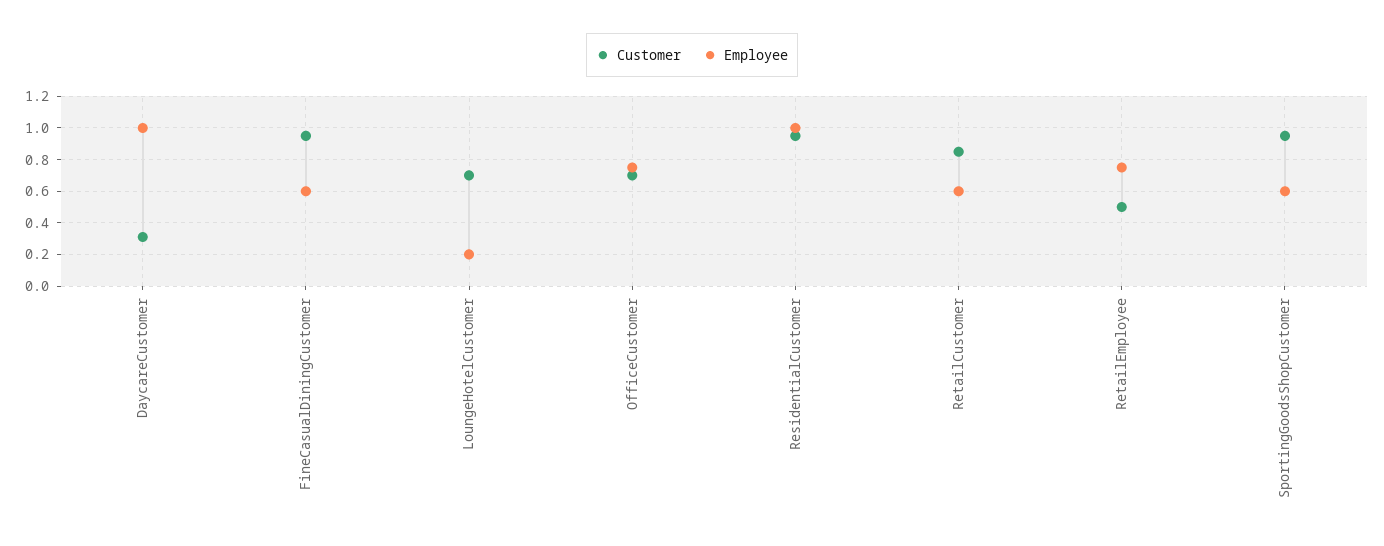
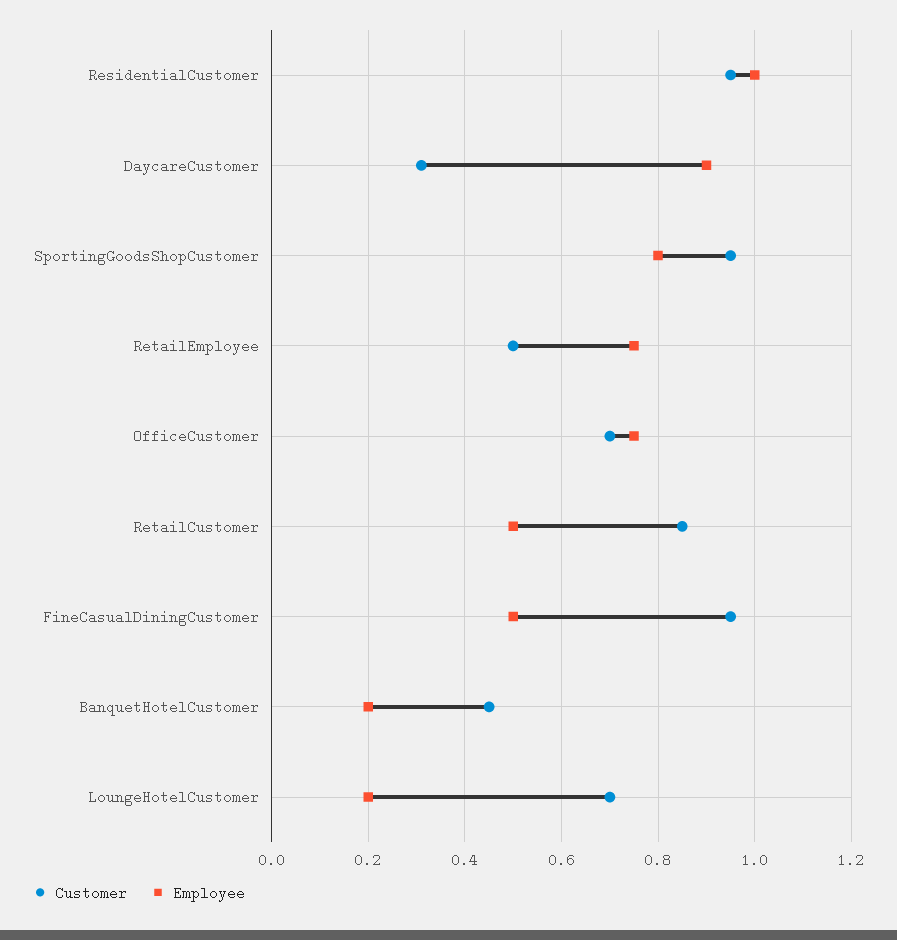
Employee, DaycareCustomer: 1 -> 0.9
Employee, FineCasualDiningCustomer: 0.6 -> 0.5
Employee, RetailCustomer: 0.6 -> 0.5
Employee, SportingGoodsShopCustomer: 0.6 -> 0.8
Customer, BanquetHotelCustomer: none -> 0.45
Employee, BanquetHotelCustomer: none -> 0.2

